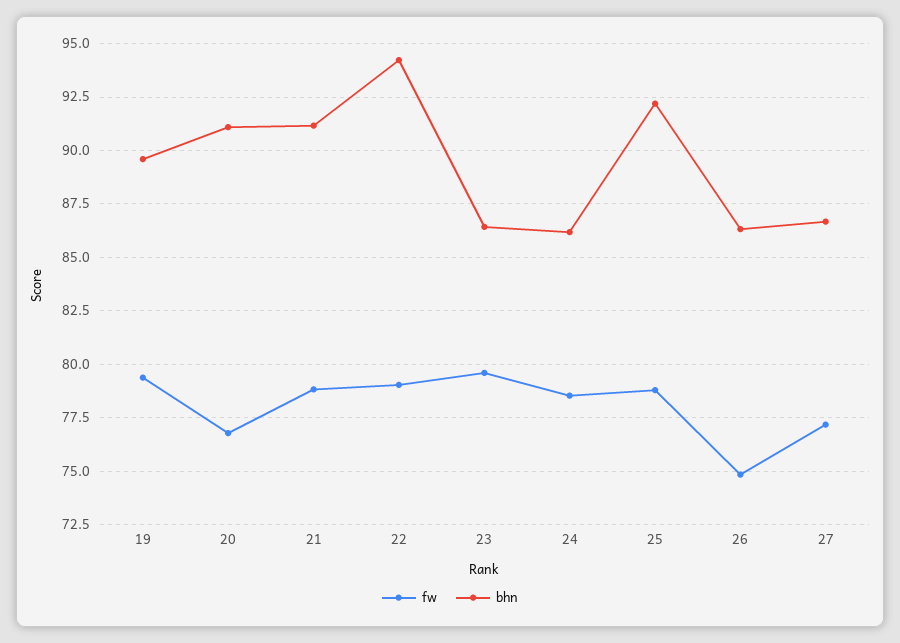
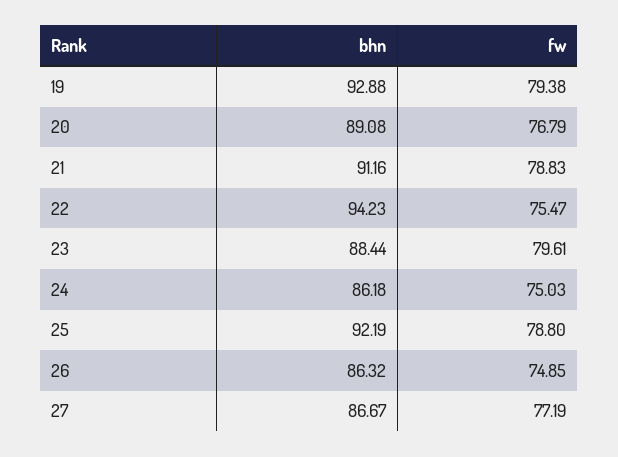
bhn, 19: 89.5 -> 92.88
bhn, 20: 91 -> 89.08
fw, 22: 79 -> 75.47
bhn, 23: 86.5 -> 88.44
fw, 24: 78.5 -> 75.03

